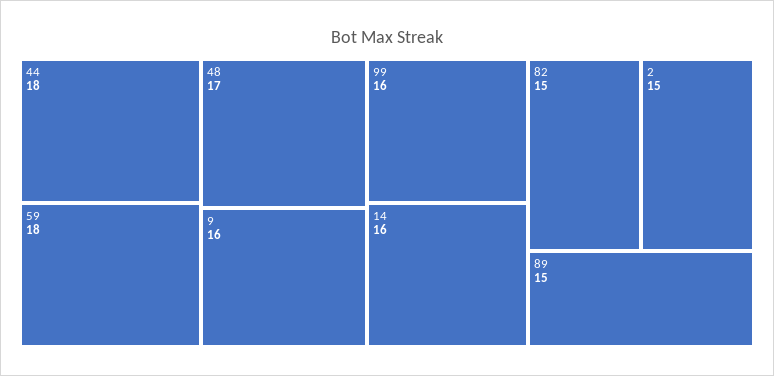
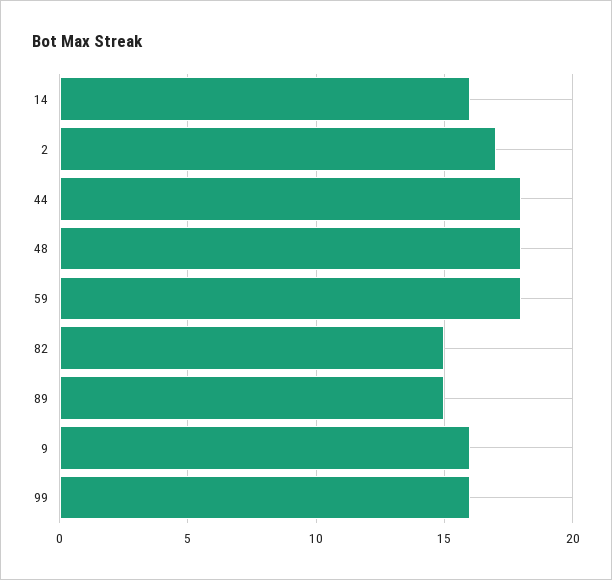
48: 17 -> 18
2: 15 -> 17

